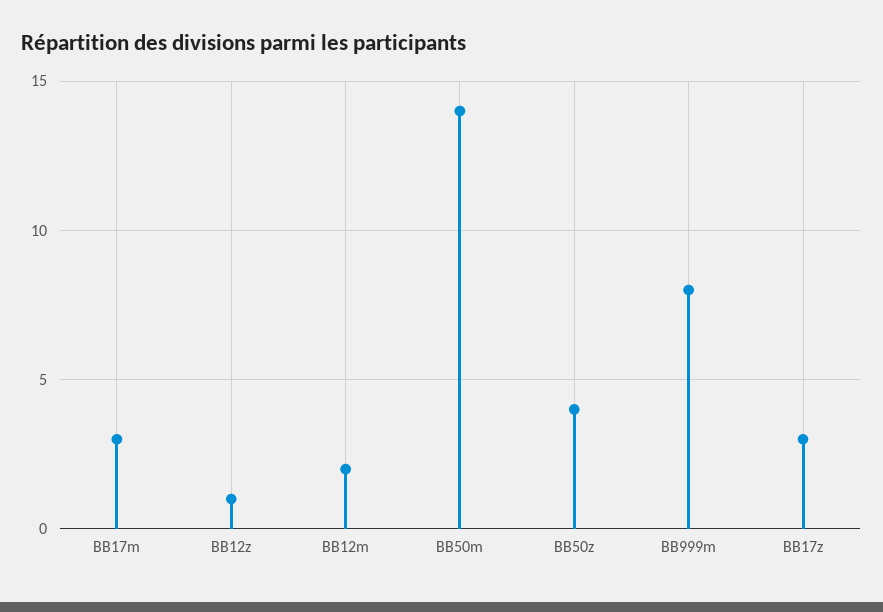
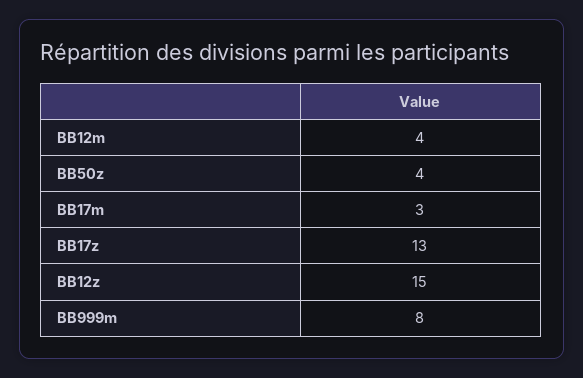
BB12z: 1 -> 15
BB12m: 2 -> 4
BB50m: 14 -> none
BB17z: 3 -> 13

